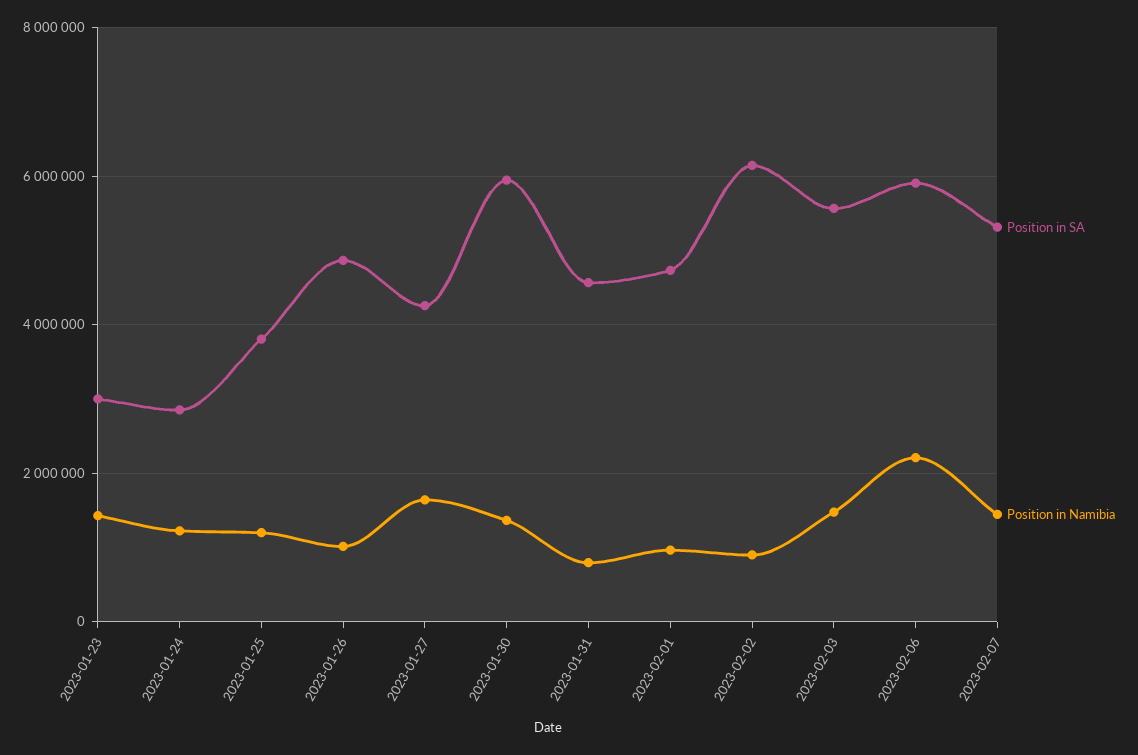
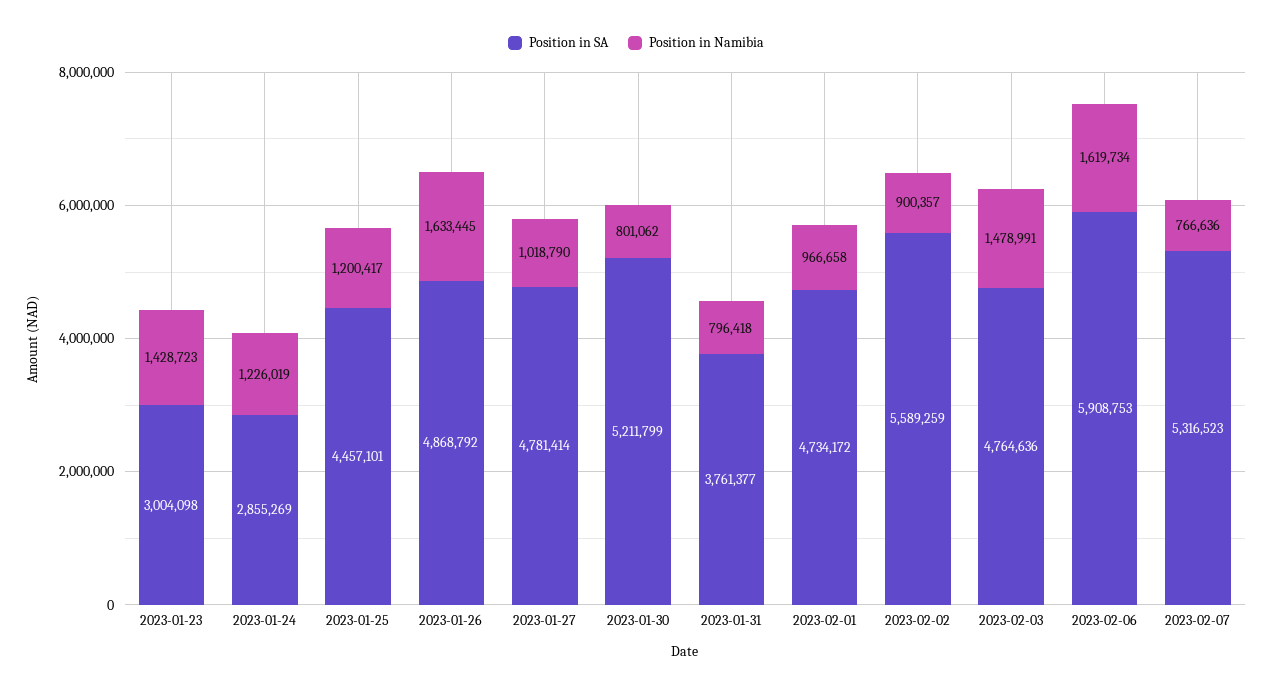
Position in SA, 2023-01-25: 3800000 -> 4457101
Position in Namibia, 2023-01-26: 1000000 -> 1633445
Position in SA, 2023-01-27: 4200000 -> 4781414
Position in Namibia, 2023-01-27: 1600000 -> 1018790
Position in SA, 2023-01-30: 6000000 -> 5211799
Position in Namibia, 2023-01-30: 1400000 -> 801062
Position in SA, 2023-01-31: 4600000 -> 3761377
Position in SA, 2023-02-02: 6200000 -> 5589259
Position in SA, 2023-02-03: 5600000 -> 4764636
Position in Namibia, 2023-02-06: 2200000 -> 1619734
Position in Namibia, 2023-02-07: 1400000 -> 766636

